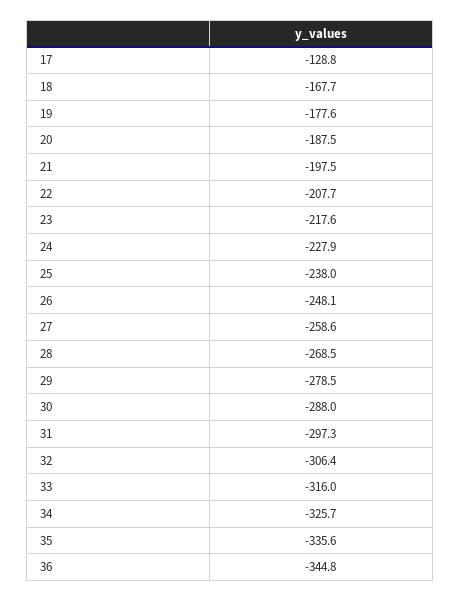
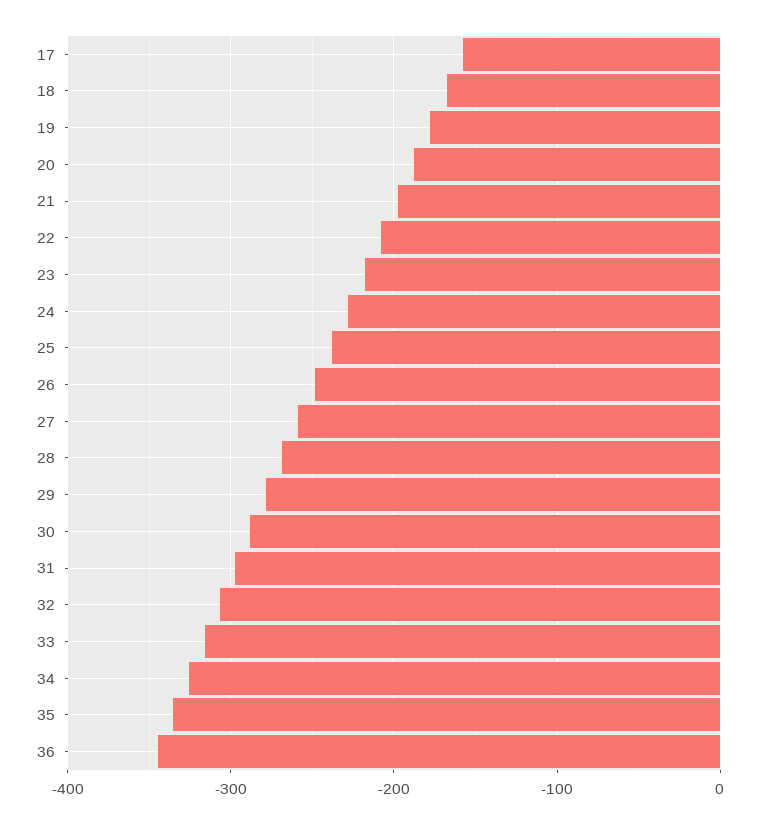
17: -128.8 -> -160

